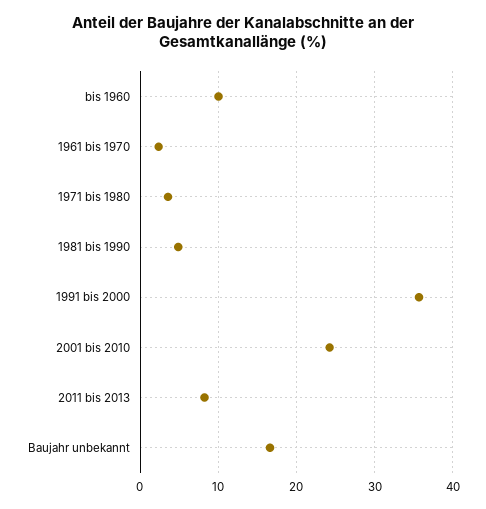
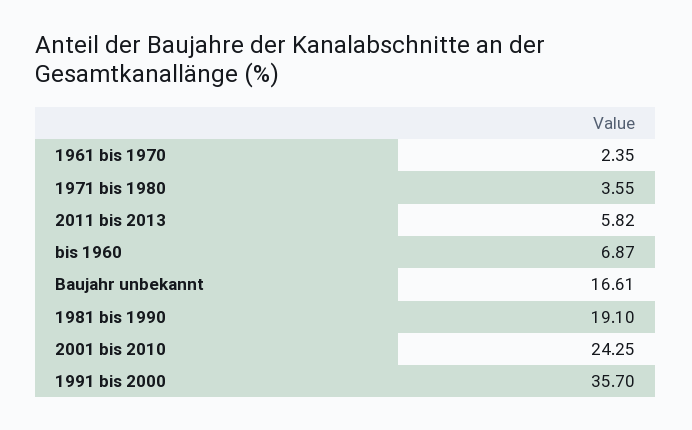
bis 1960: 10 -> 6.87
1981 bis 1990: 5 -> 19.1
2011 bis 2013: 8 -> 5.82

